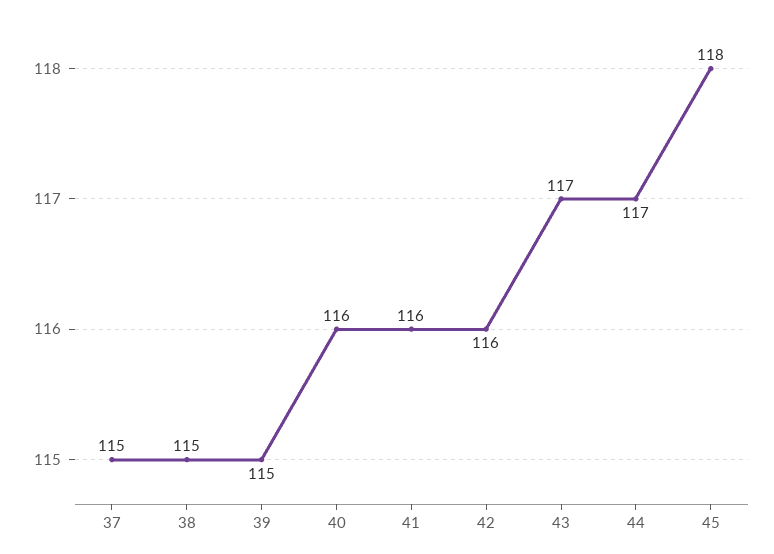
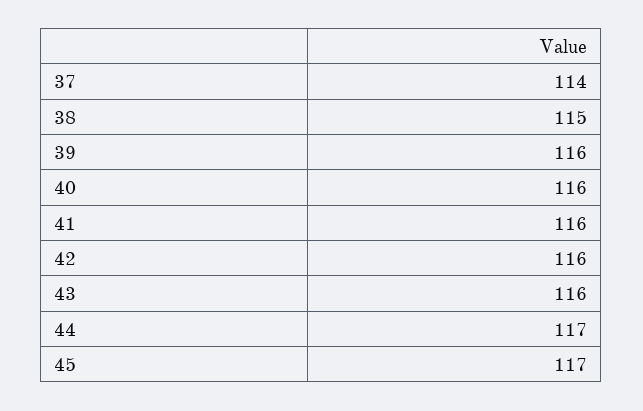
37: 115 -> 114
39: 115 -> 116
43: 117 -> 116
45: 118 -> 117

